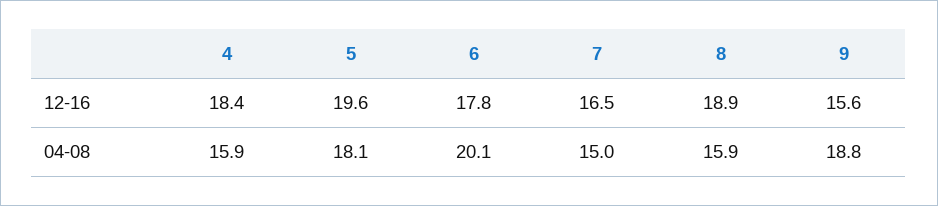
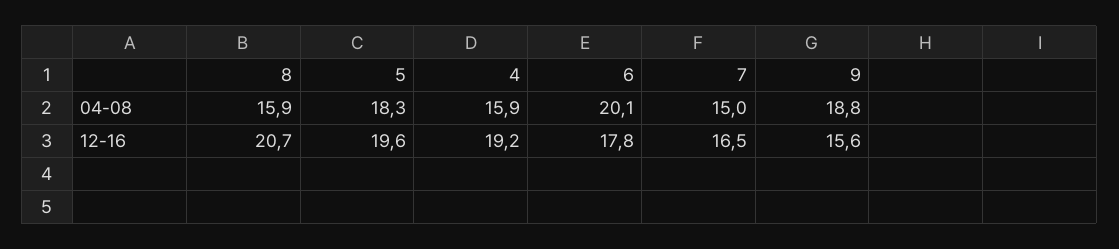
4, 12-16: 18.4 -> 19.2
8, 12-16: 18.9 -> 20.7
5, 04-08: 18.1 -> 18.3

